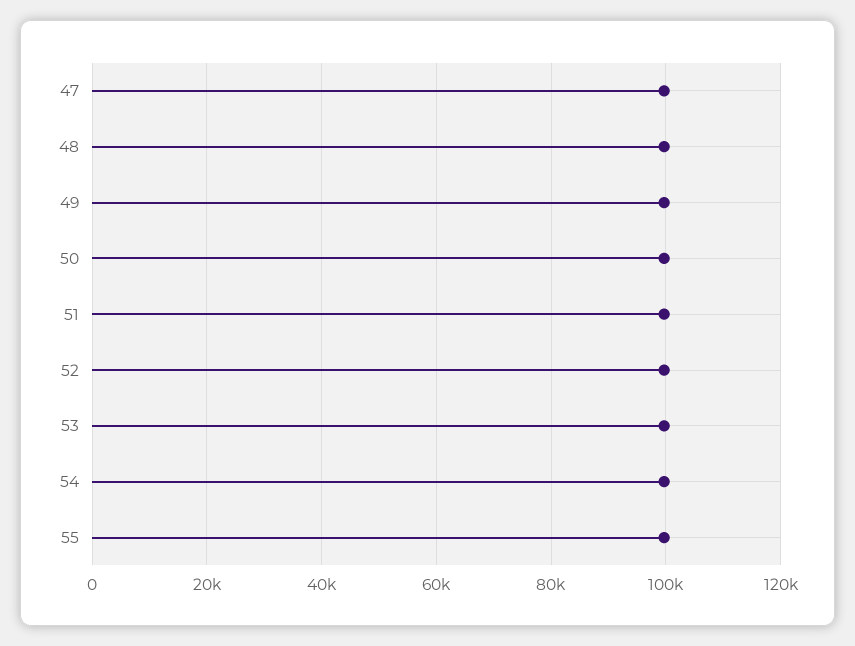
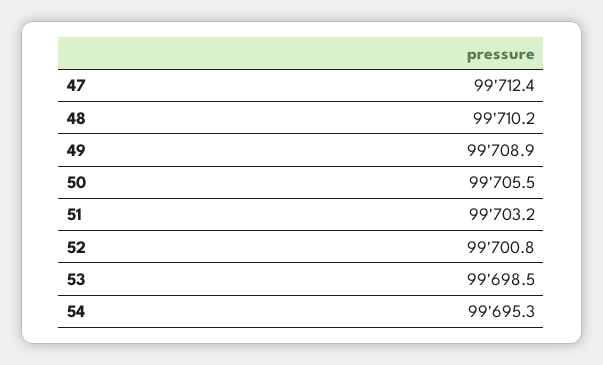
55: 100000 -> none

